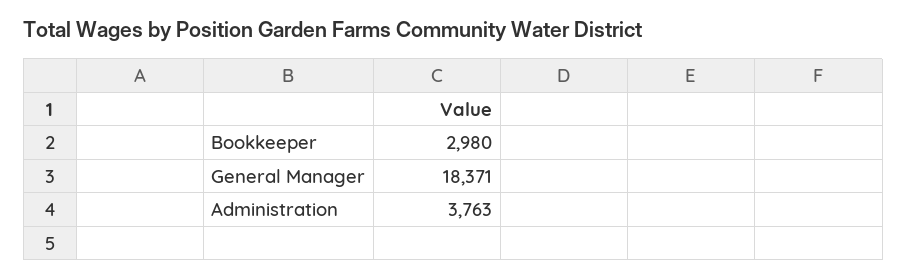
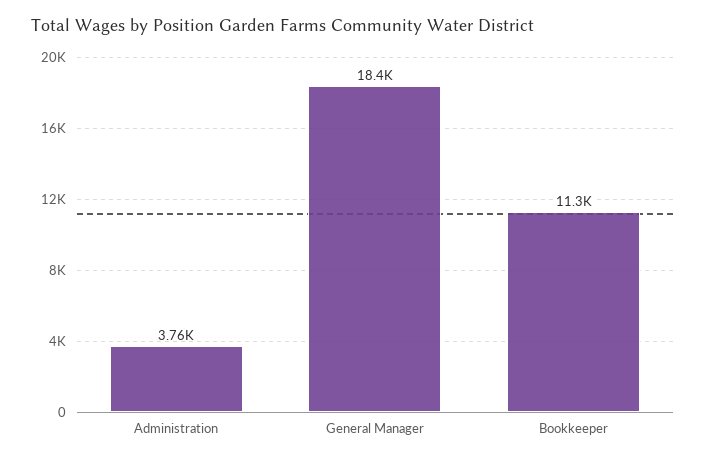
Bookkeeper: 2980 -> 11300

